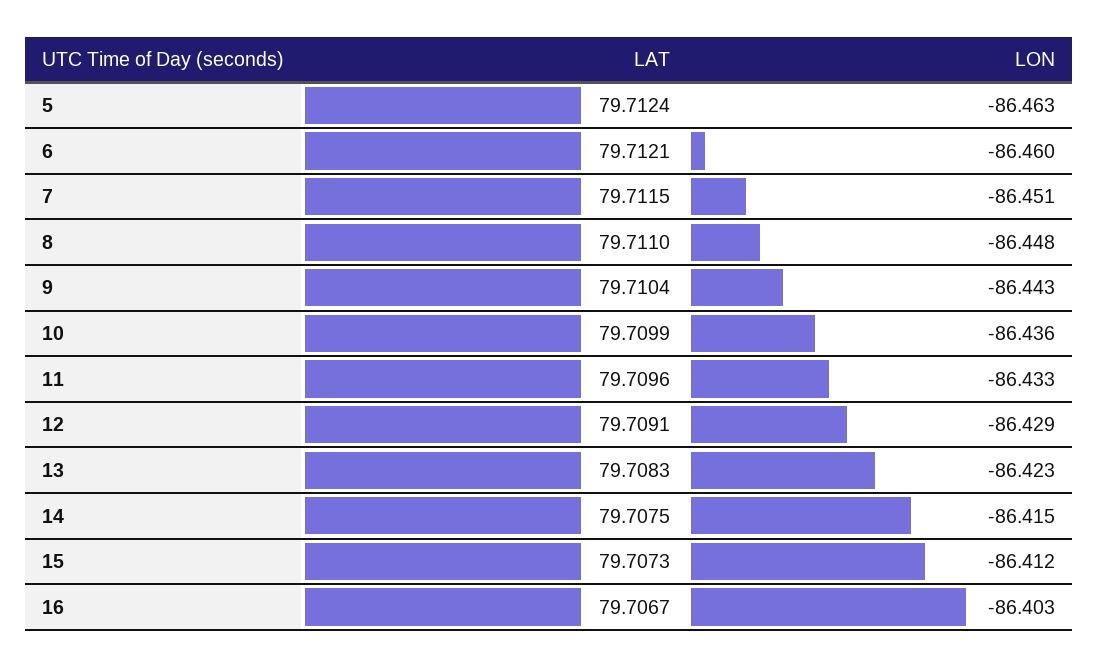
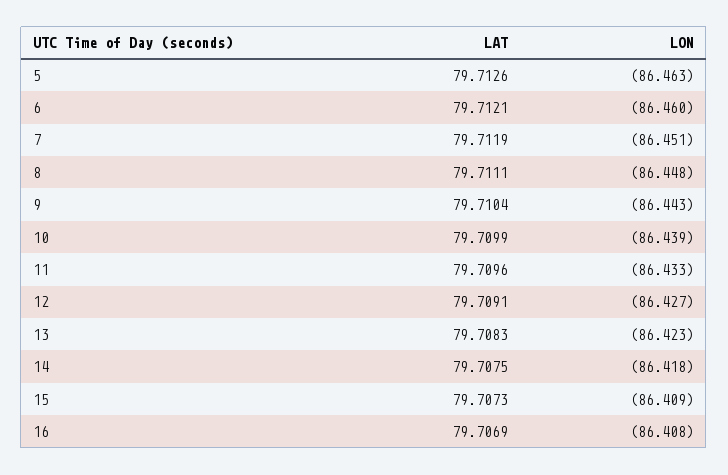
LAT, 5: 79.7124 -> 79.7126
LAT, 7: 79.7115 -> 79.7119
LAT, 8: 79.711 -> 79.7111
LON, 10: -86.436 -> -86.439
LON, 12: -86.429 -> -86.427
LON, 14: -86.415 -> -86.418
LON, 15: -86.412 -> -86.409
LAT, 16: 79.7067 -> 79.7069
LON, 16: -86.403 -> -86.408

